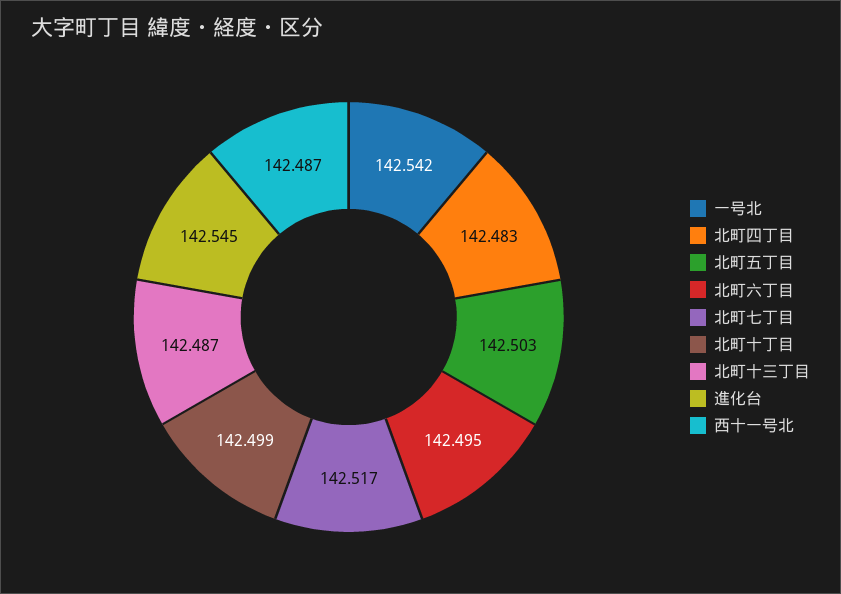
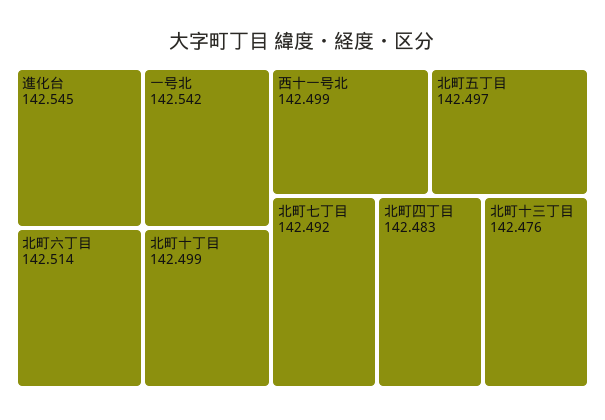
北町五丁目: 142.503 -> 142.497
北町六丁目: 142.495 -> 142.514
北町七丁目: 142.517 -> 142.492
北町十三丁目: 142.487 -> 142.476
西十一号北: 142.487 -> 142.499

